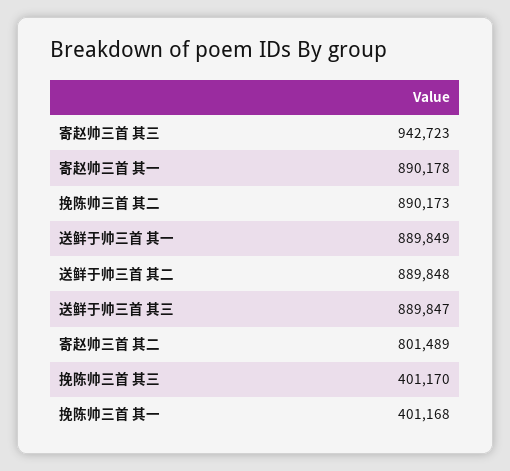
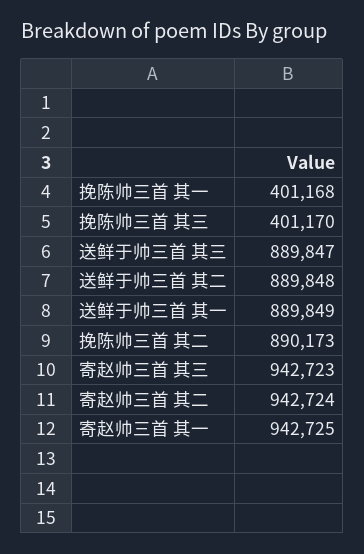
寄赵帅三首 其一: 890178 -> 942725
寄赵帅三首 其二: 801489 -> 942724

